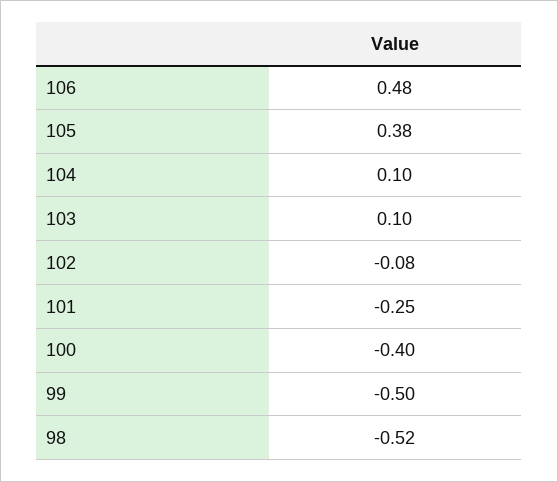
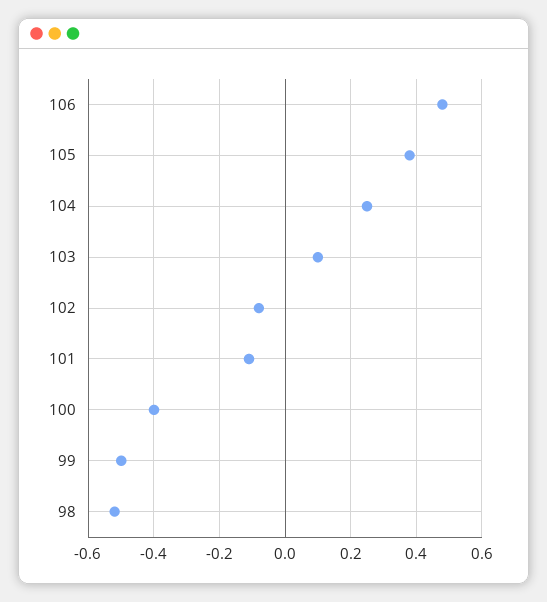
104: 0.1 -> 0.25
101: -0.25 -> -0.1

